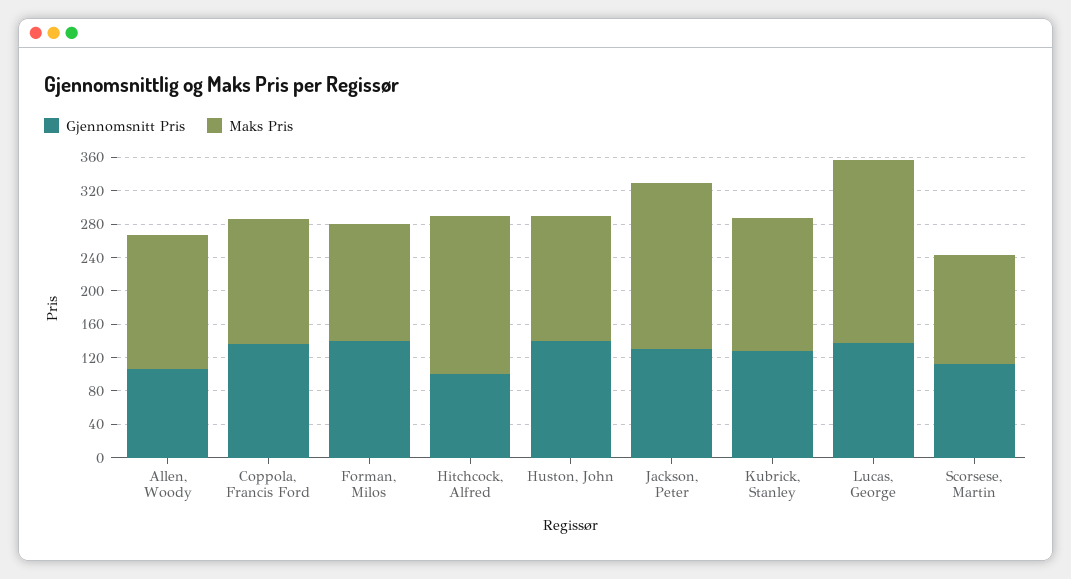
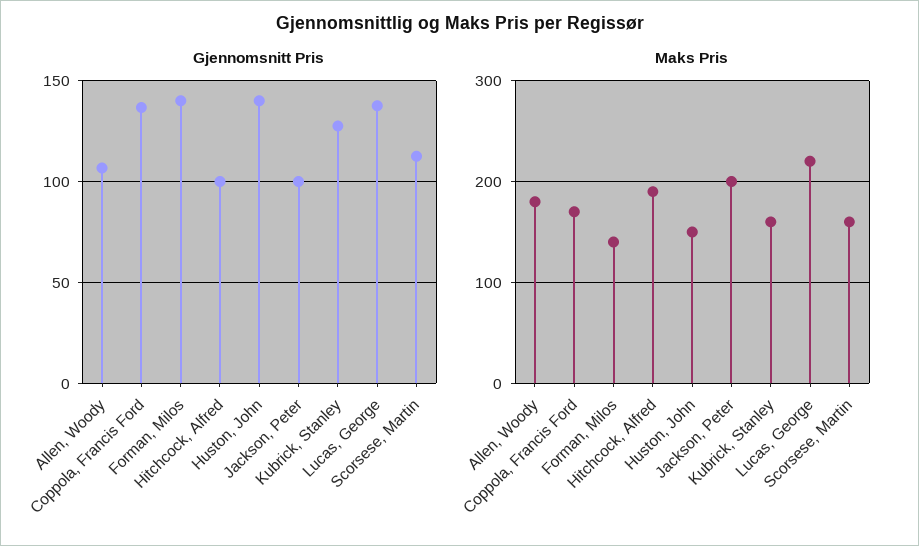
Maks Pris, Allen, Woody: 160 -> 180
Maks Pris, Coppola, Francis Ford: 150 -> 170
Gjennomsnitt Pris, Jackson, Peter: 130 -> 100
Maks Pris, Scorsese, Martin: 130 -> 160

